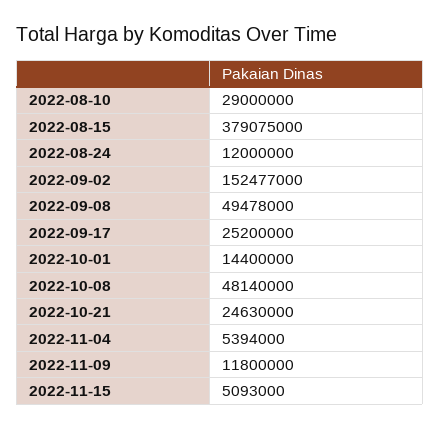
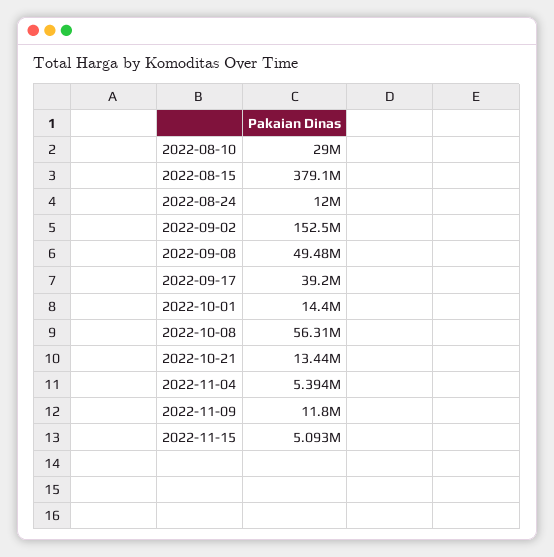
2022-09-17: 25200000 -> 39200000
2022-10-08: 48140000 -> 56310000
2022-10-21: 24630000 -> 13440000

